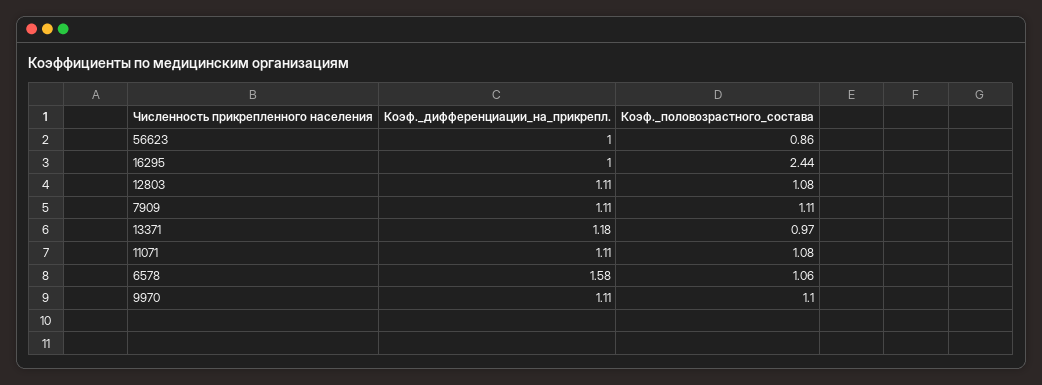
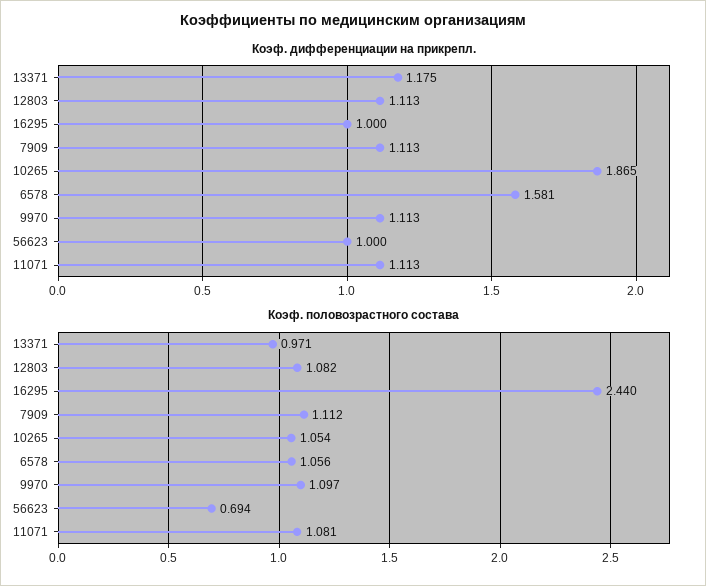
Коэф._половозрастного_состава, 56623: 0.86 -> 0.694
Коэф._дифференциации_на_прикрепл., 10265: none -> 1.865
Коэф._половозрастного_состава, 10265: none -> 1.054

